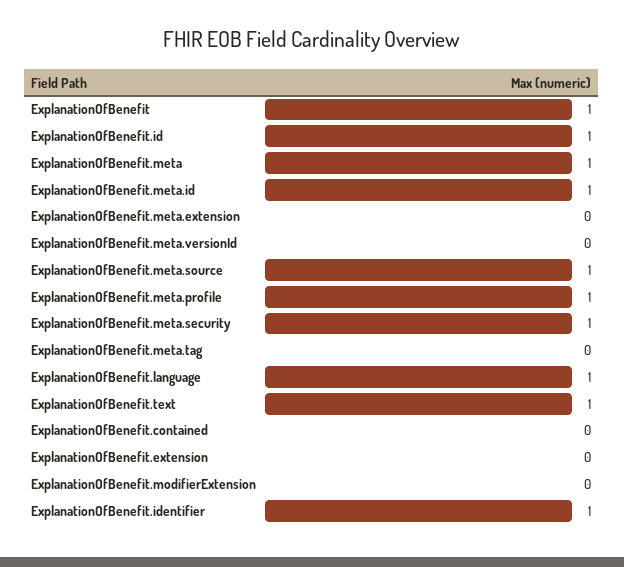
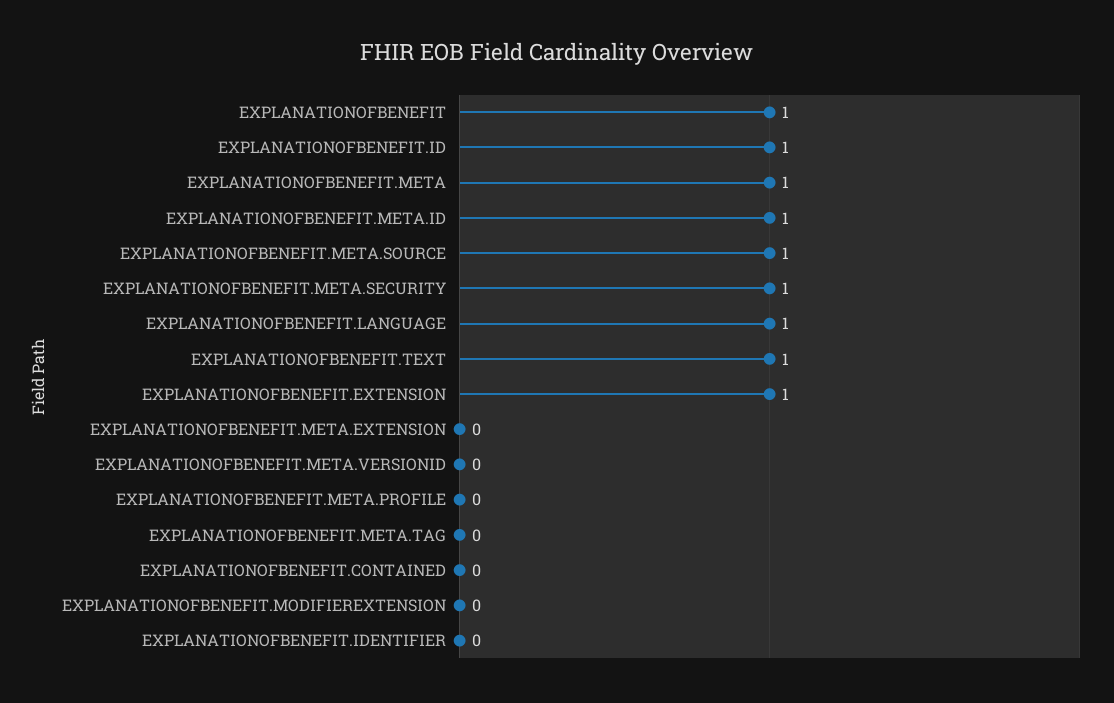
ExplanationOfBenefit.meta.profile: 1 -> 0
ExplanationOfBenefit.extension: 0 -> 1
ExplanationOfBenefit.identifier: 1 -> 0

